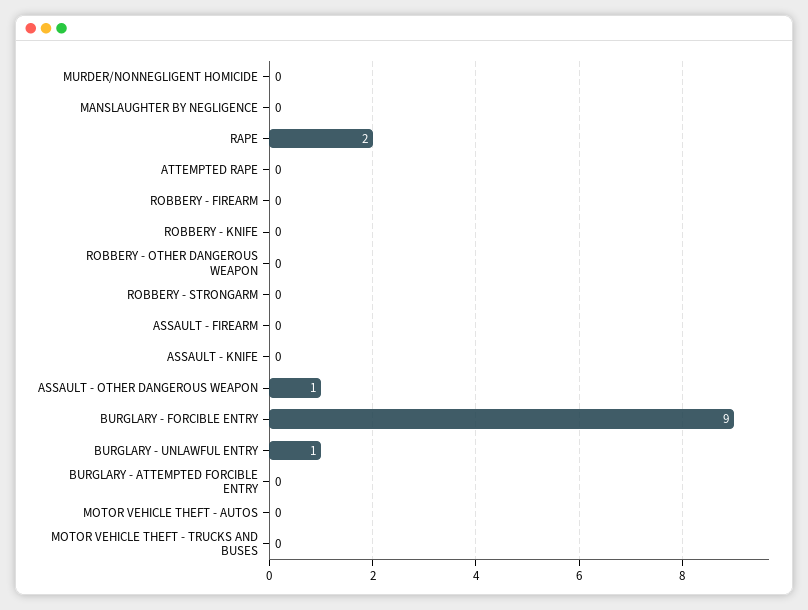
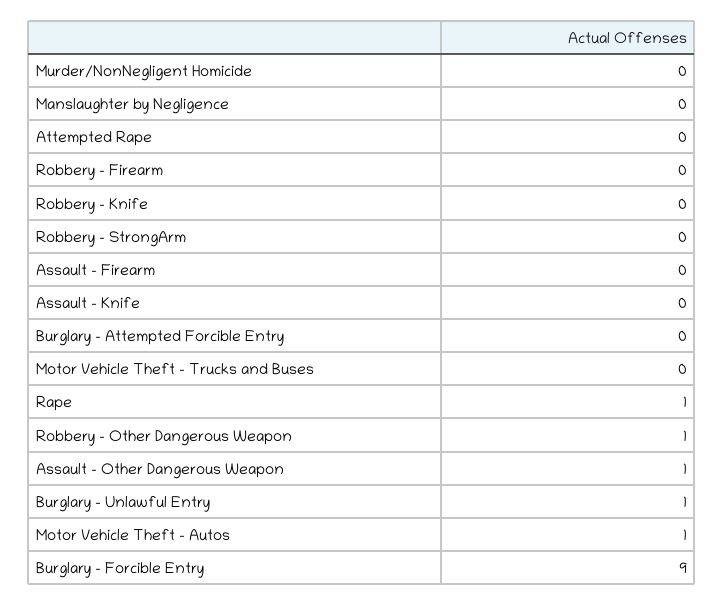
RAPE: 2 -> 1
ROBBERY - OTHER DANGEROUS WEAPON: 0 -> 1
MOTOR VEHICLE THEFT - AUTOS: 0 -> 1

